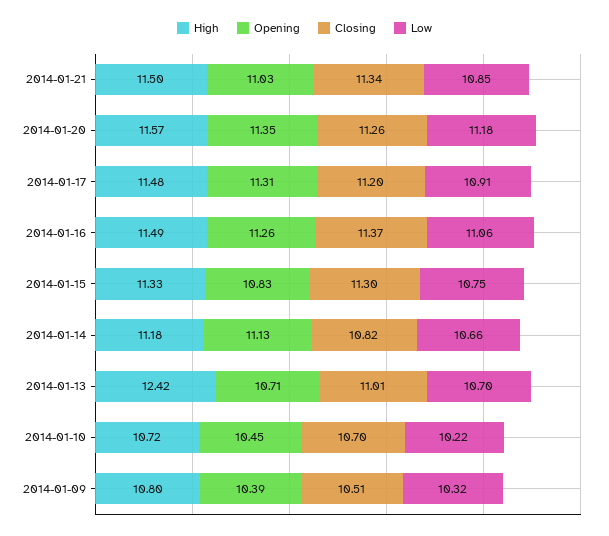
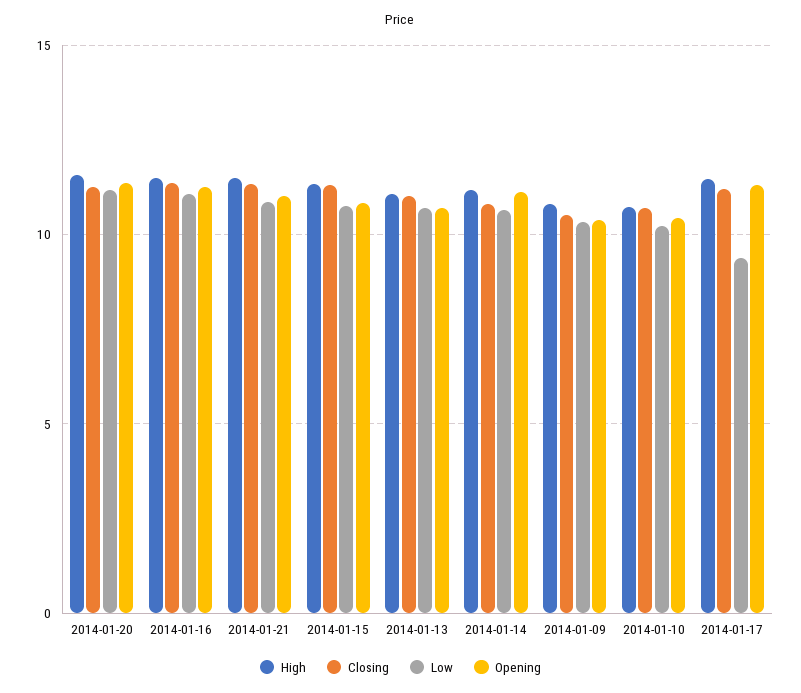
Low, 2014-01-17: 10.91 -> 9.5
High, 2014-01-13: 12.42 -> 11

